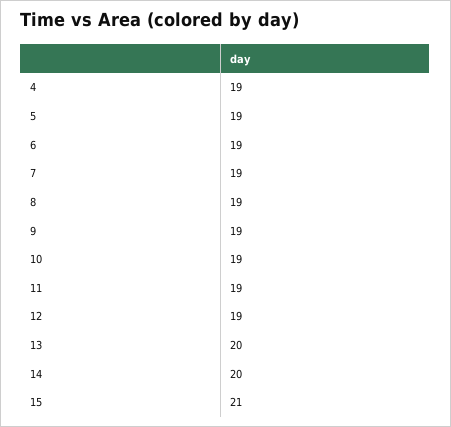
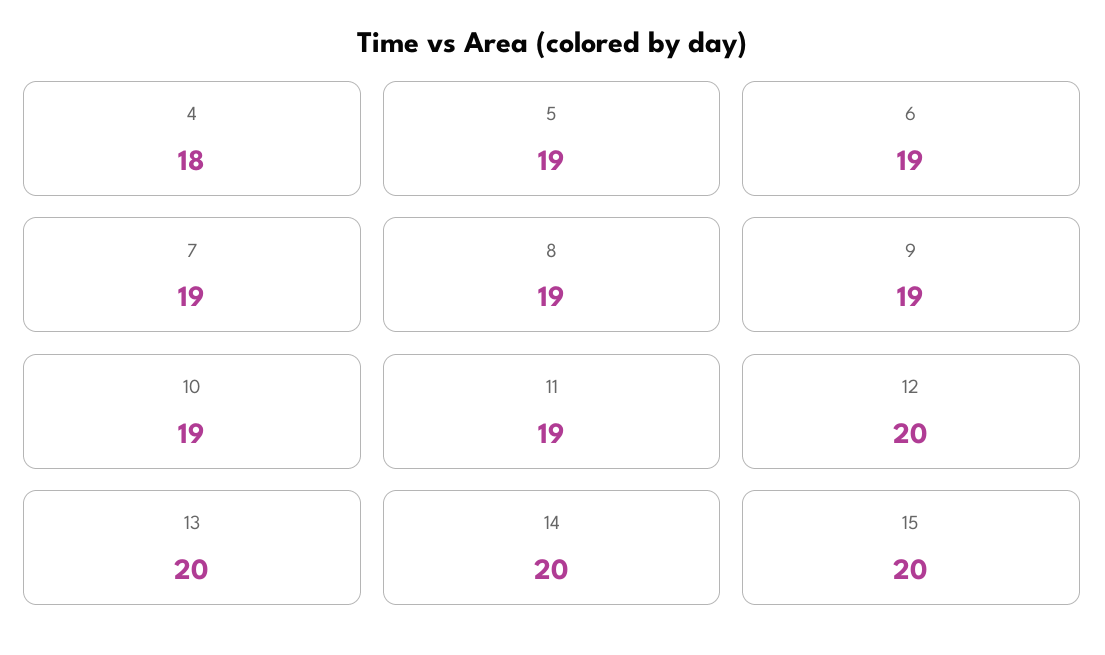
4: 19 -> 18
12: 19 -> 20
15: 21 -> 20

